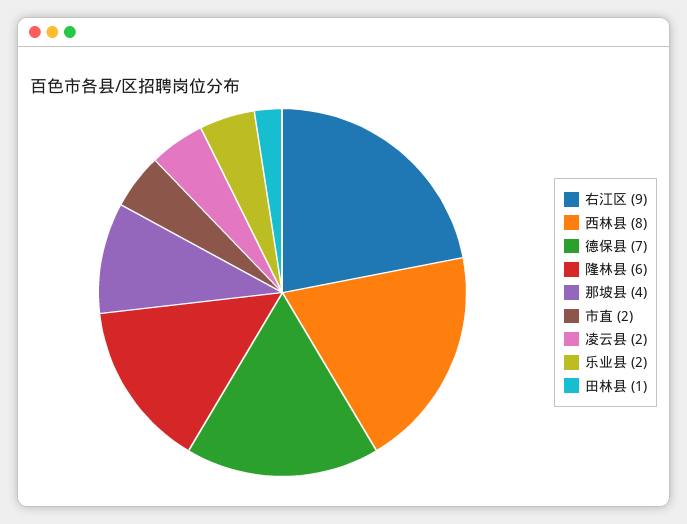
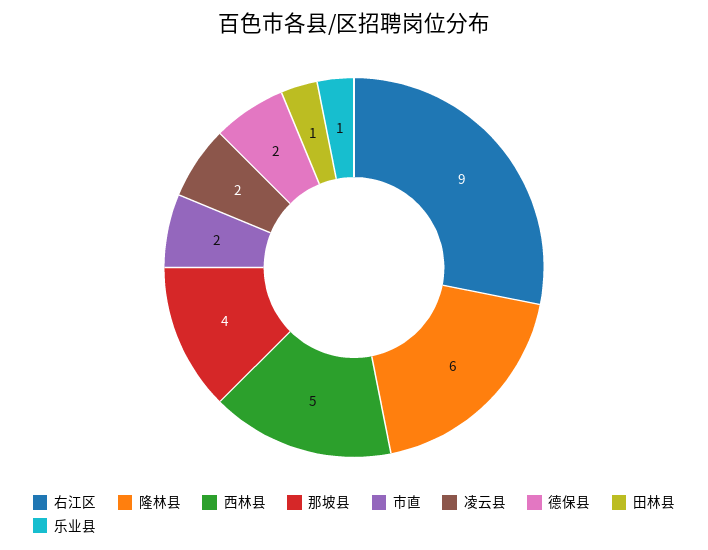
西林县: 8 -> 5
德保县: 7 -> 2
乐业县: 2 -> 1

